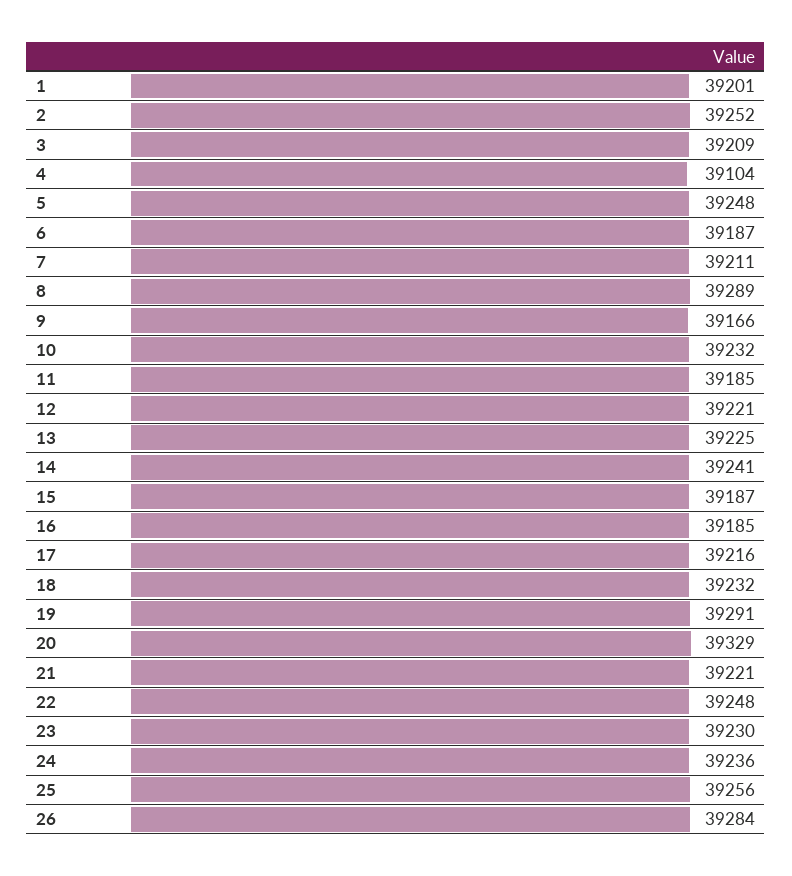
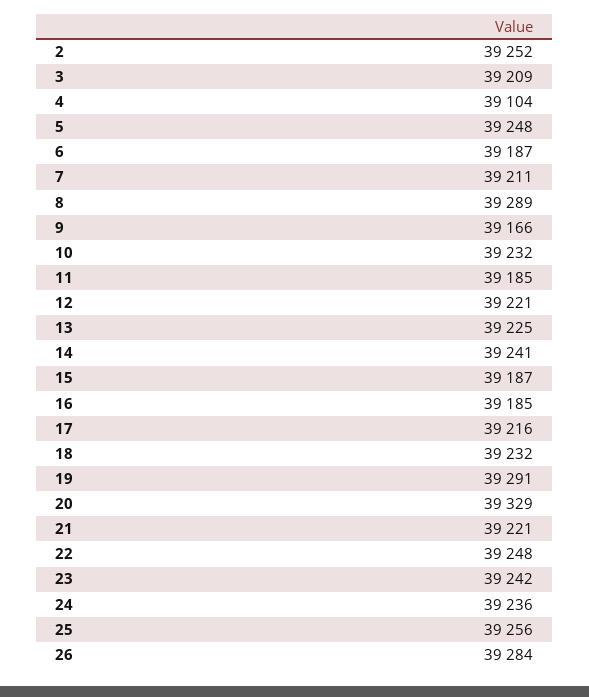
1: 39201 -> none
23: 39230 -> 39242

